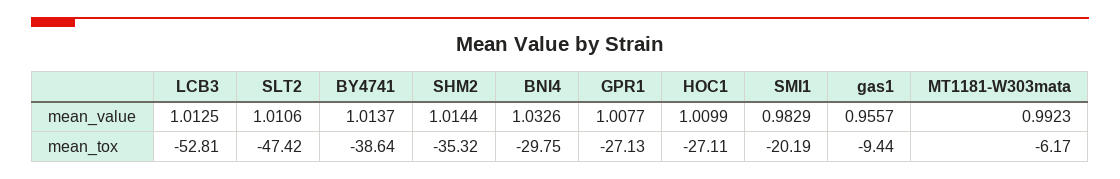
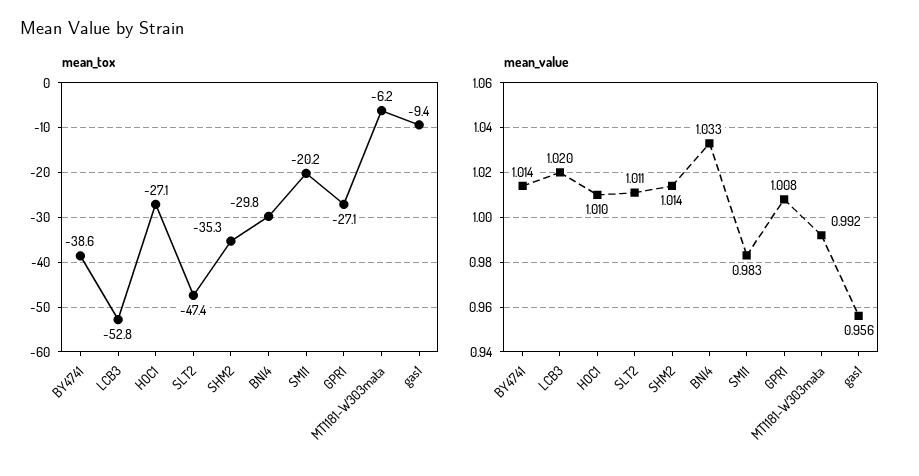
mean_value, LCB3: 1.0125 -> 1.02

